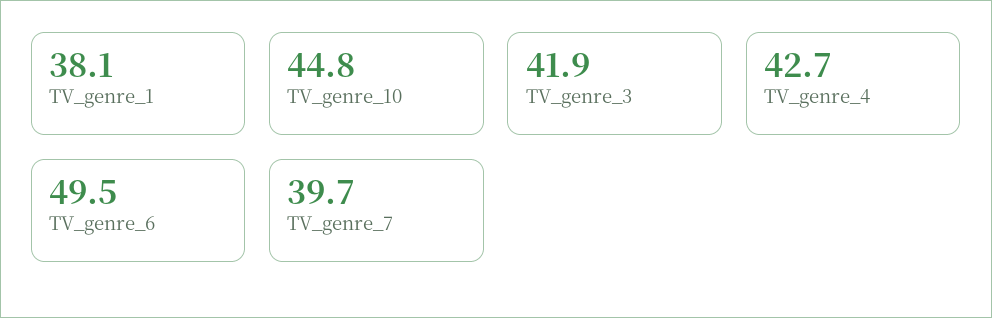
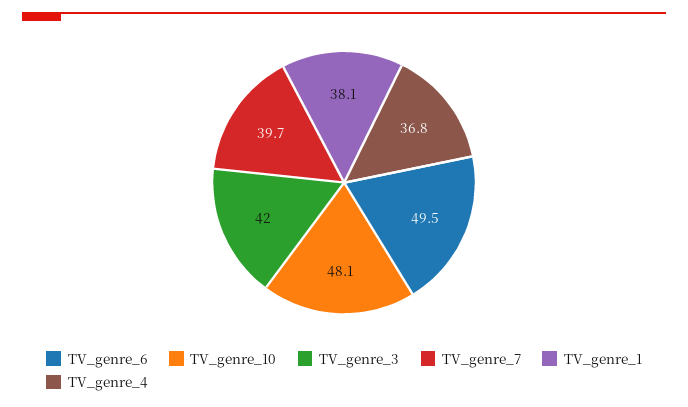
TV_genre_10: 44.8 -> 48.1
TV_genre_3: 41.9 -> 42
TV_genre_4: 42.7 -> 36.8

